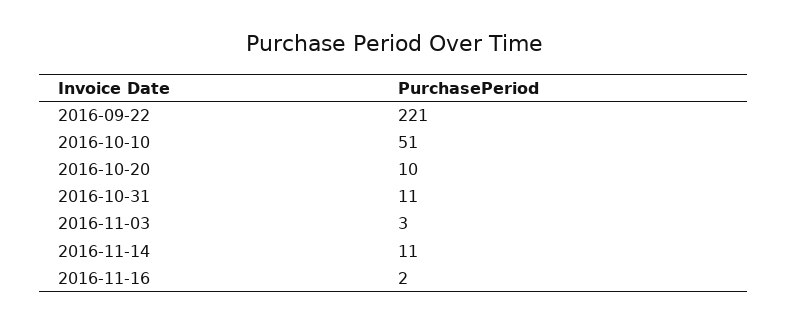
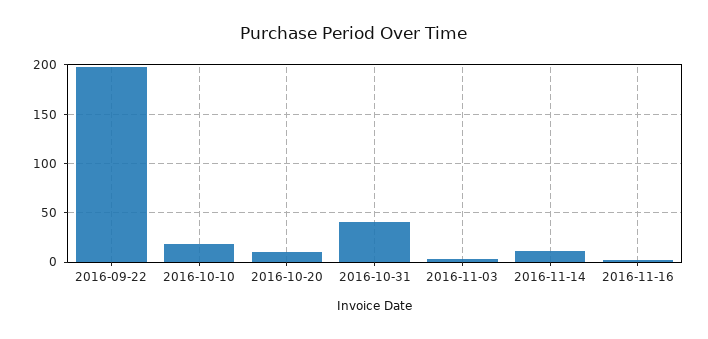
2016-09-22: 221 -> 200
2016-10-10: 51 -> 20
2016-10-31: 11 -> 40

